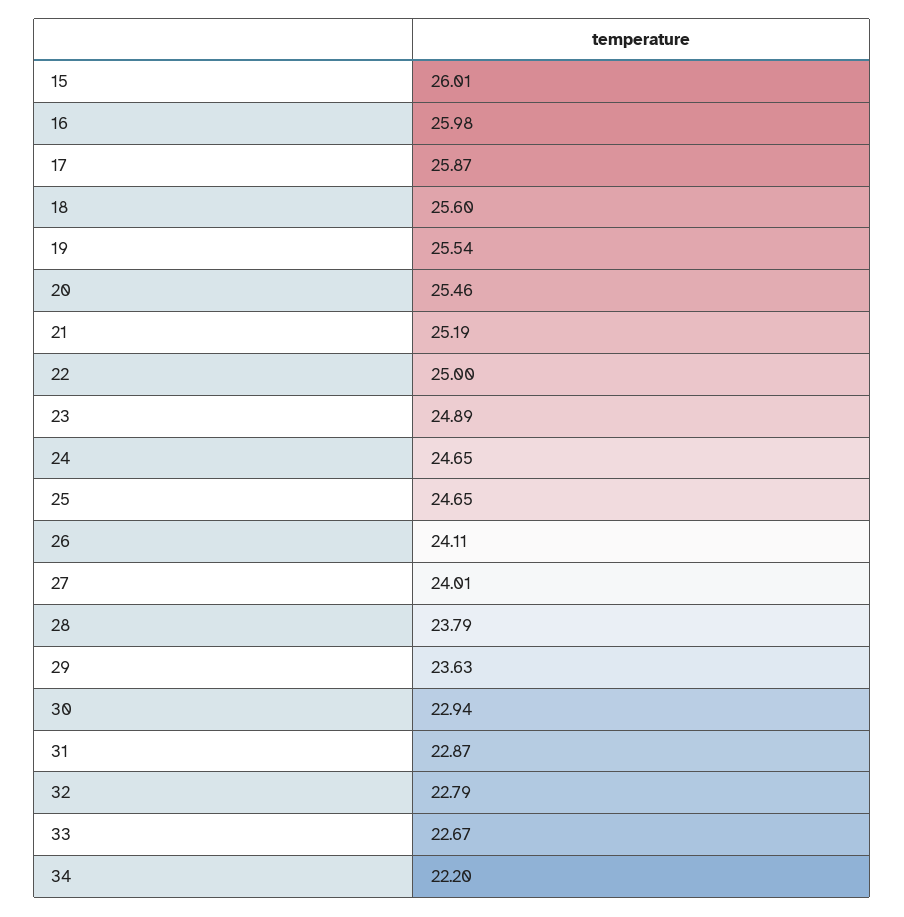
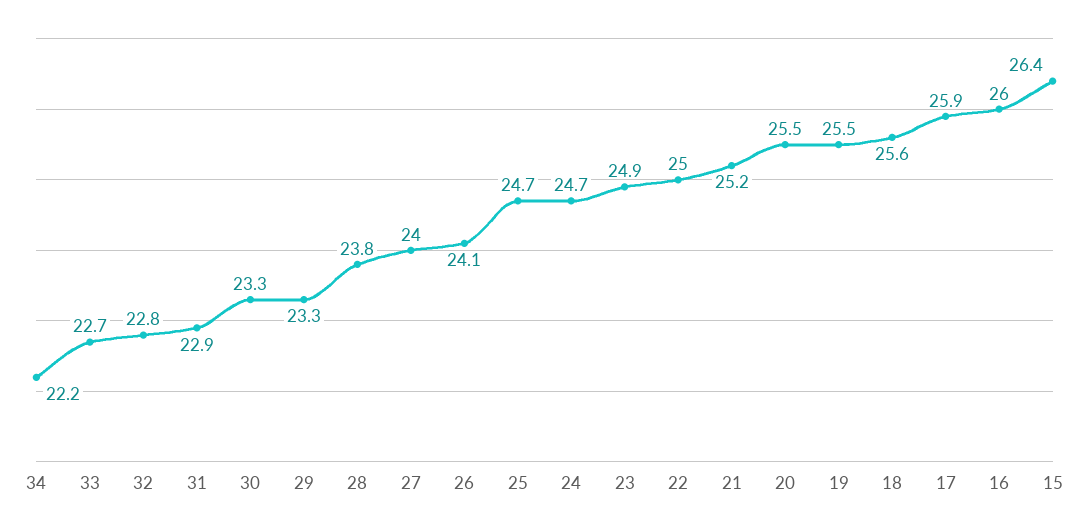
15: 26.01 -> 26.4
29: 23.63 -> 23.3
30: 22.94 -> 23.3

